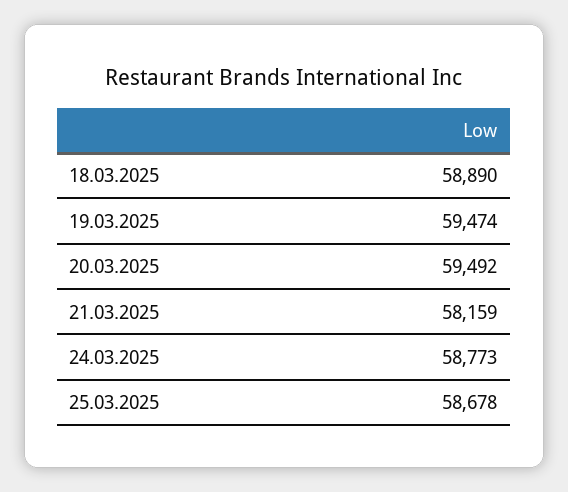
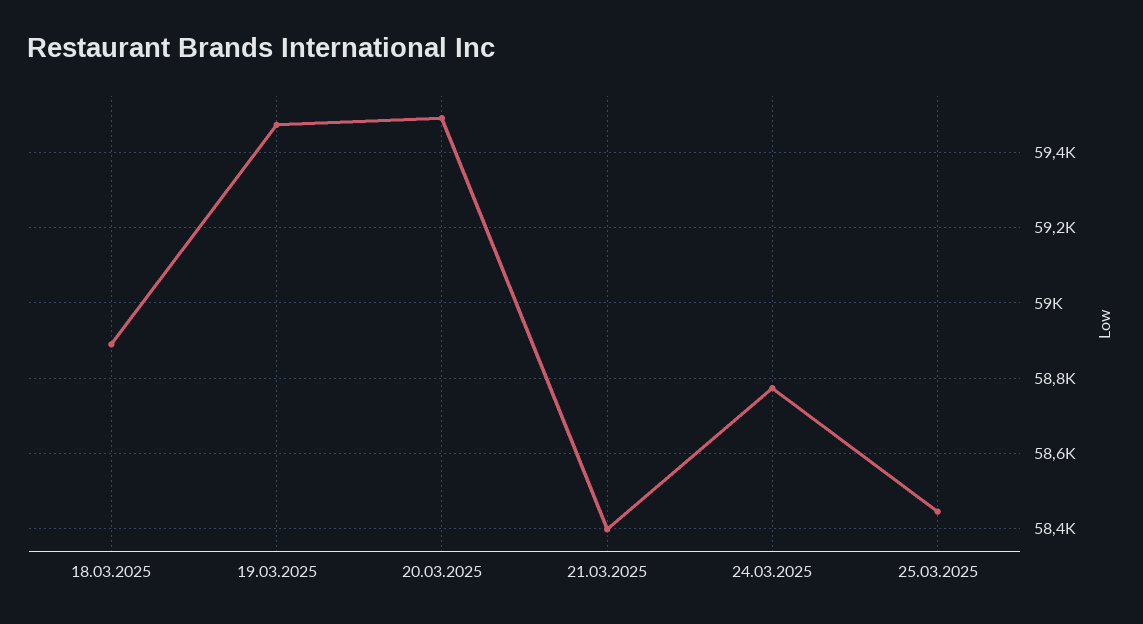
21.03.2025: 58159 -> 58400
25.03.2025: 58678 -> 58440

